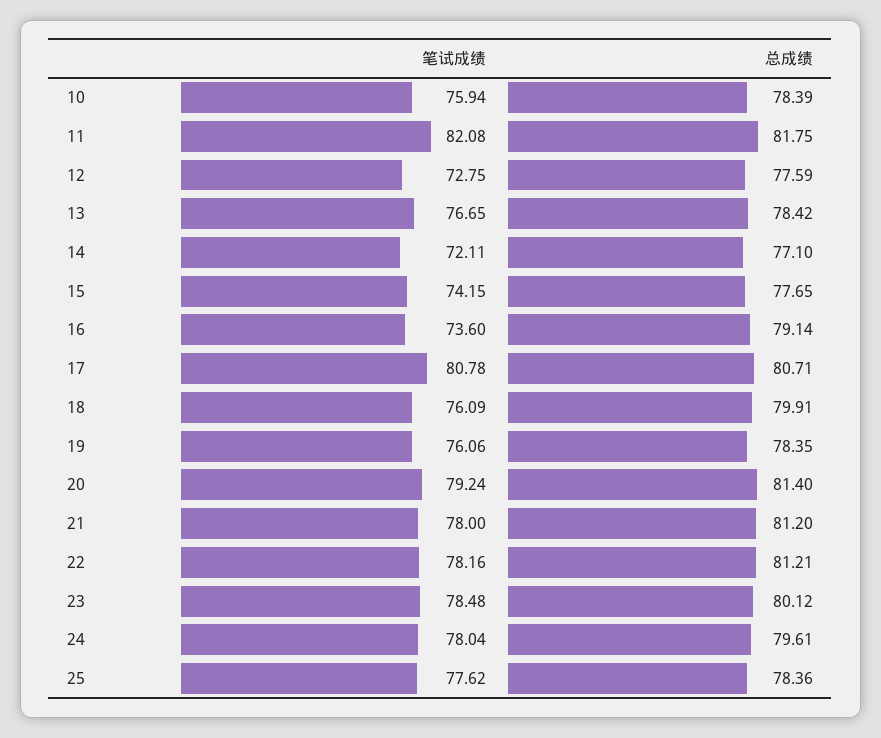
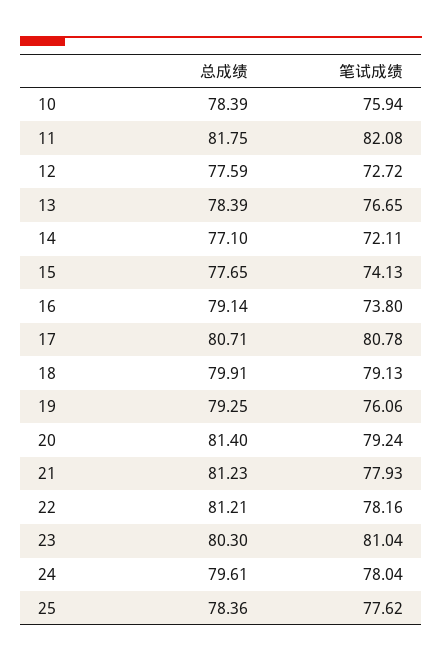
笔试成绩, 12: 72.75 -> 72.72
总成绩, 13: 78.42 -> 78.39
笔试成绩, 15: 74.15 -> 74.13
笔试成绩, 16: 73.6 -> 73.8
笔试成绩, 18: 76.09 -> 79.13
总成绩, 19: 78.35 -> 79.25
笔试成绩, 21: 78 -> 77.93
总成绩, 21: 81.2 -> 81.23
笔试成绩, 23: 78.48 -> 81.04
总成绩, 23: 80.12 -> 80.3

